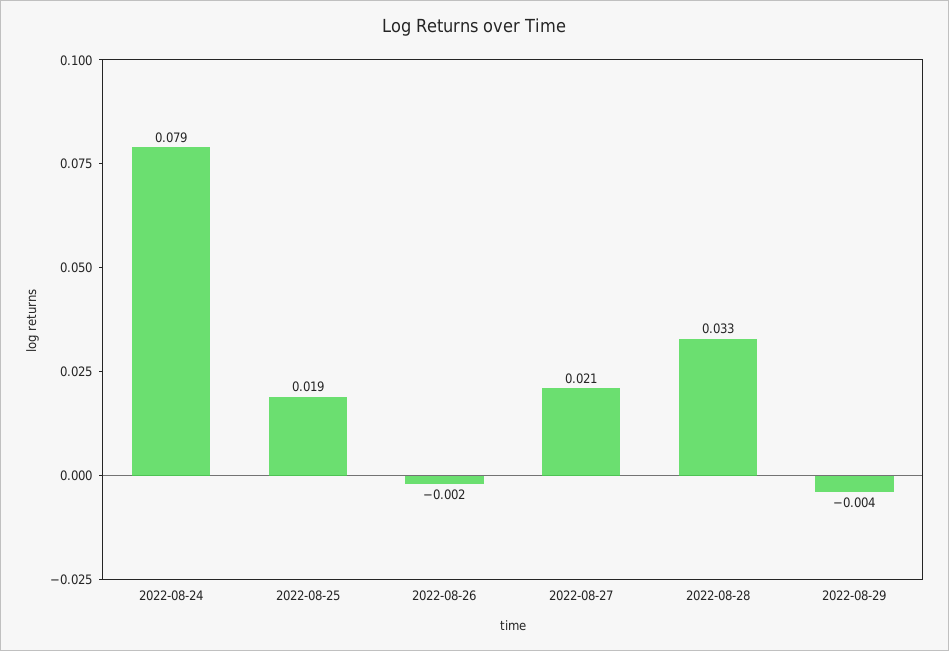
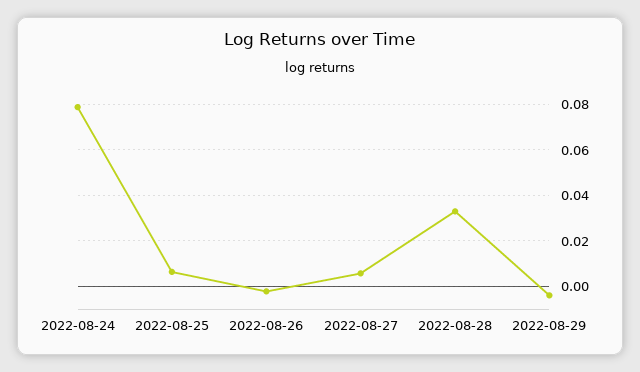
2022-08-25: 0.019 -> 0.005
2022-08-27: 0.021 -> 0.005

